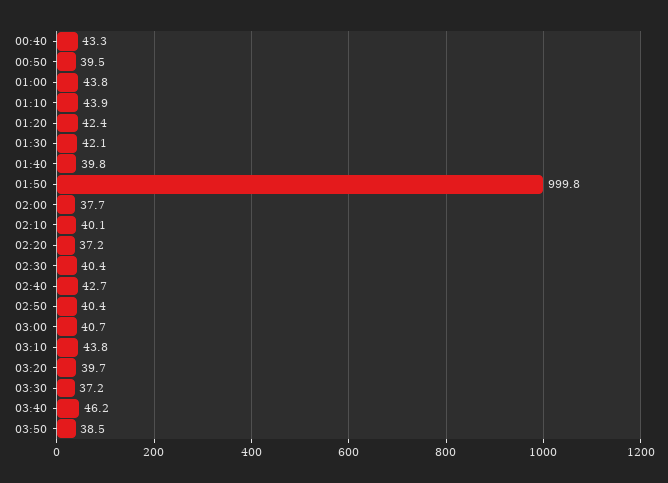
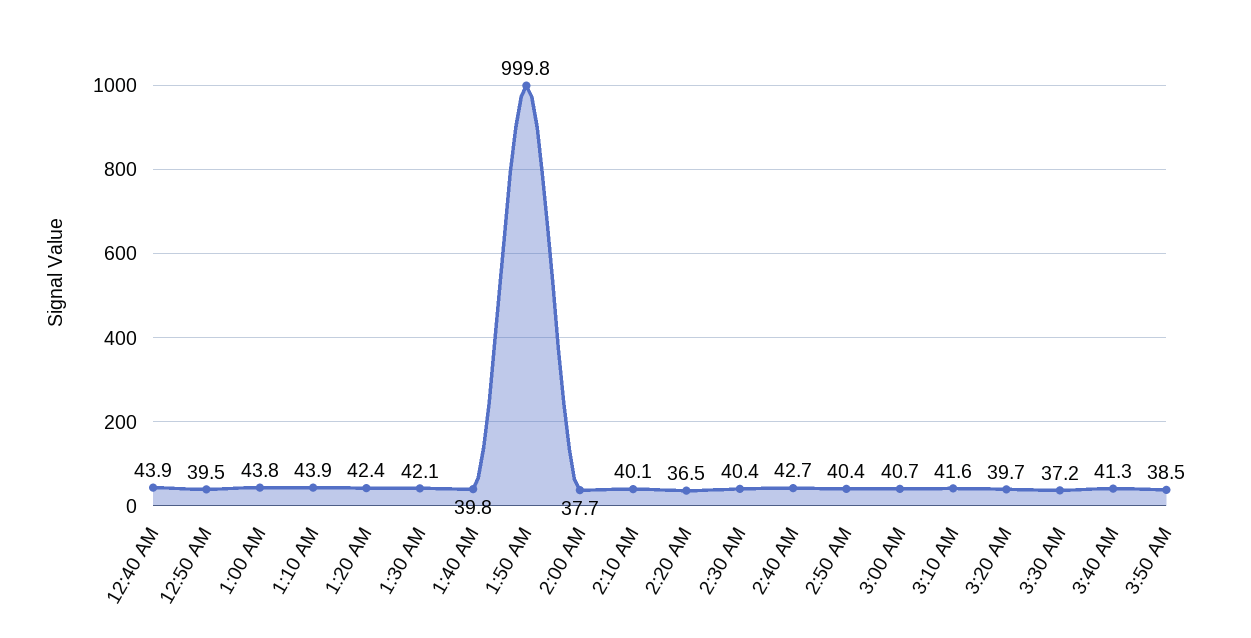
00:40: 43.3 -> 43.9
02:20: 37.2 -> 36.5
03:10: 43.8 -> 41.6
03:40: 46.2 -> 41.3

